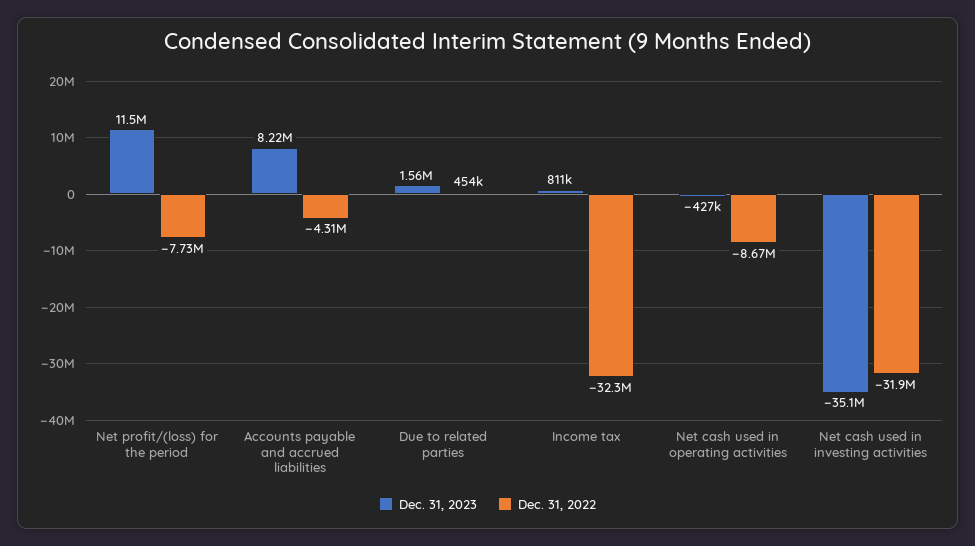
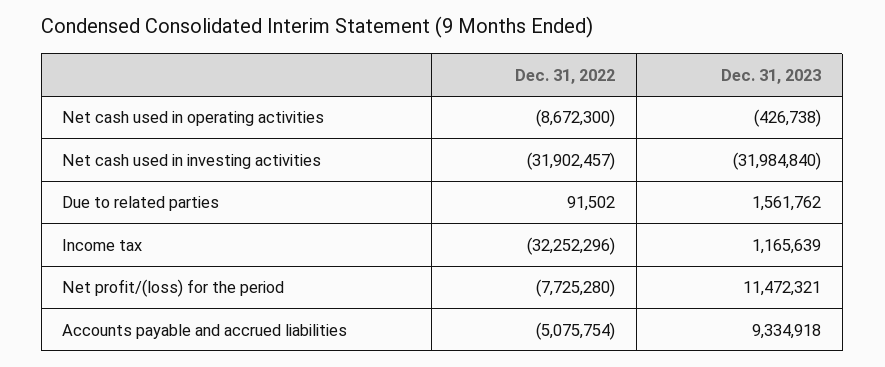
Dec. 31, 2023, Accounts payable and accrued liabilities: 8220000 -> 9334918
Dec. 31, 2022, Accounts payable and accrued liabilities: -4310000 -> -5075754
Dec. 31, 2022, Due to related parties: 454000 -> 91502
Dec. 31, 2023, Income tax: 811000 -> 1165639
Dec. 31, 2023, Net cash used in investing activities: -35100000 -> -31984840

